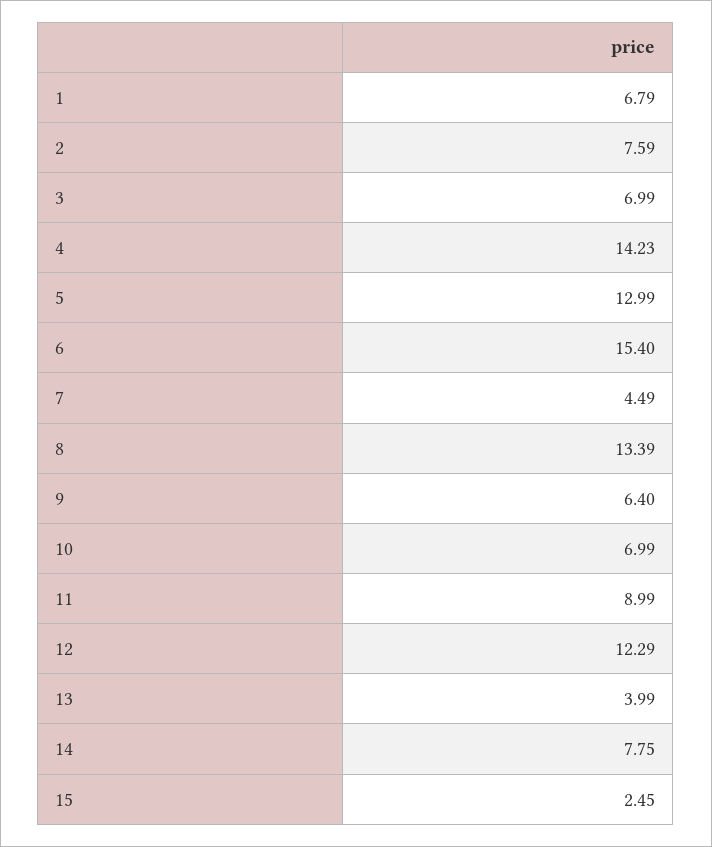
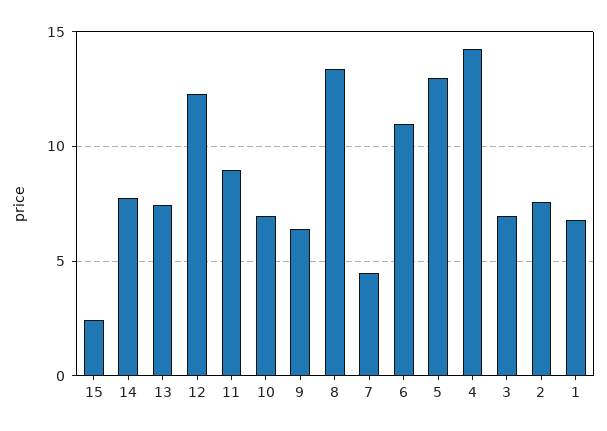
6: 15.4 -> 11
13: 3.99 -> 7.5

